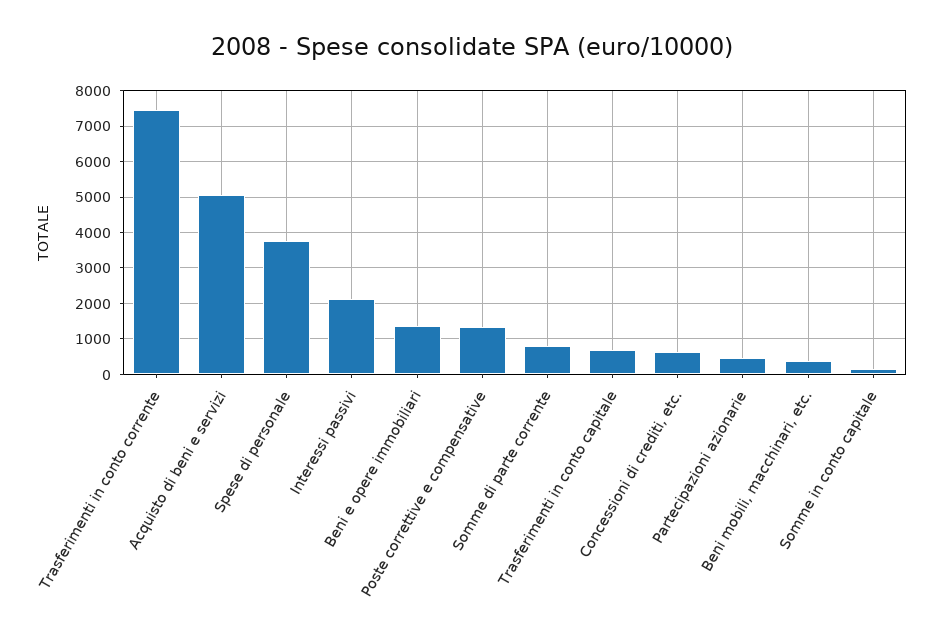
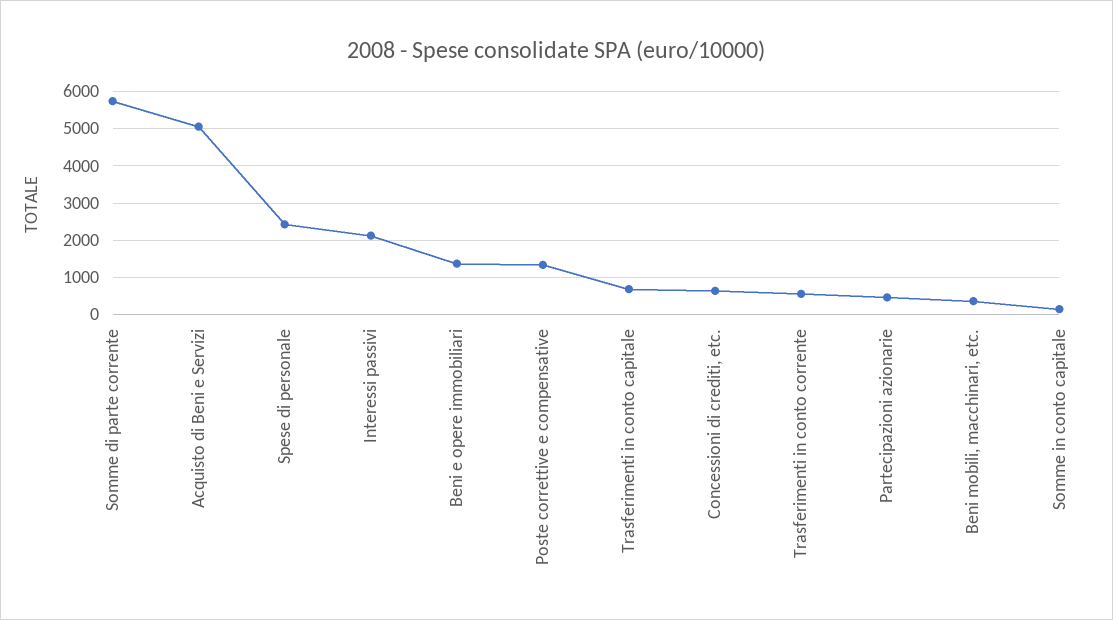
Trasferimenti in conto corrente: 7400 -> 600
Spese di personale: 3800 -> 2400
Somme di parte corrente: 800 -> 5800

